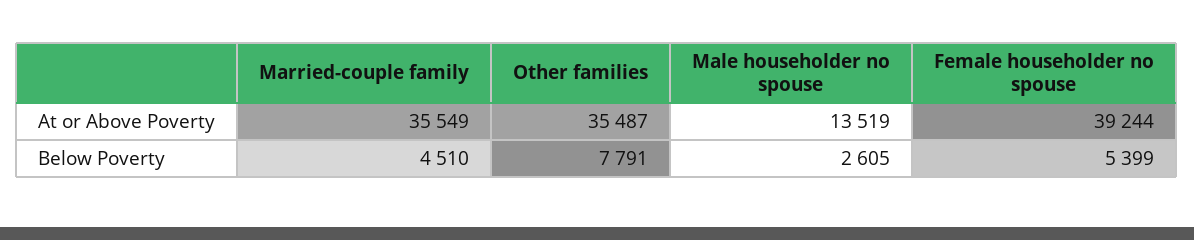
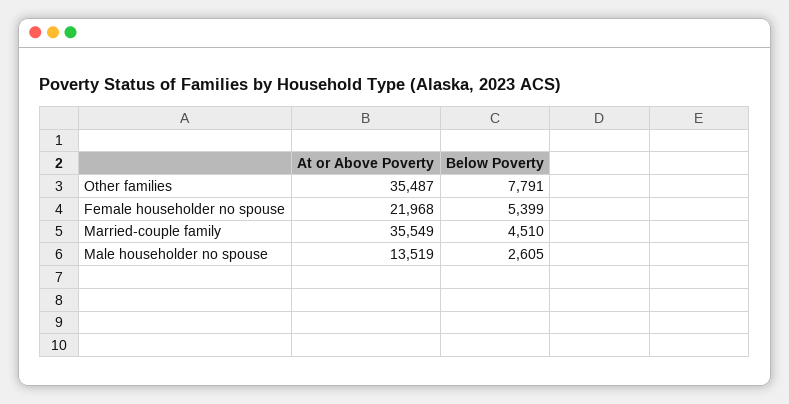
Female householder no spouse, At or Above Poverty: 39244 -> 21968

